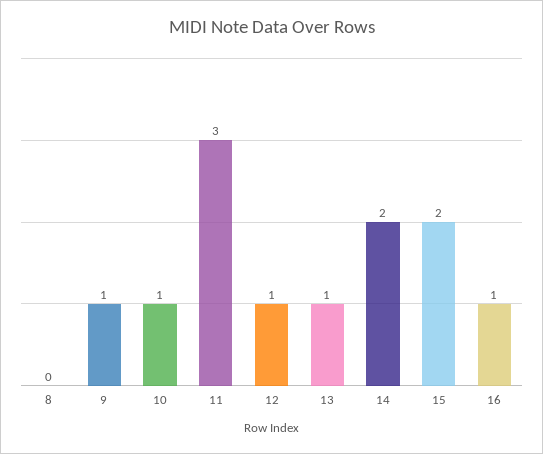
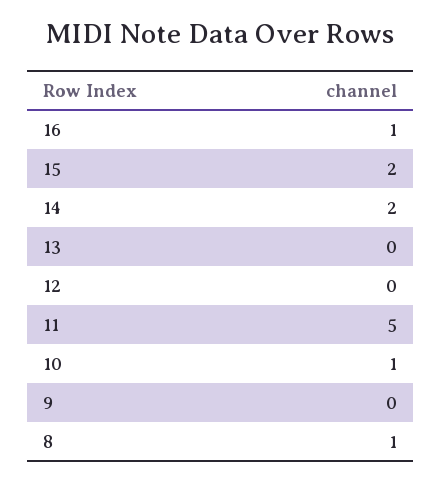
8: 0 -> 1
9: 1 -> 0
11: 3 -> 5
12: 1 -> 0
13: 1 -> 0

